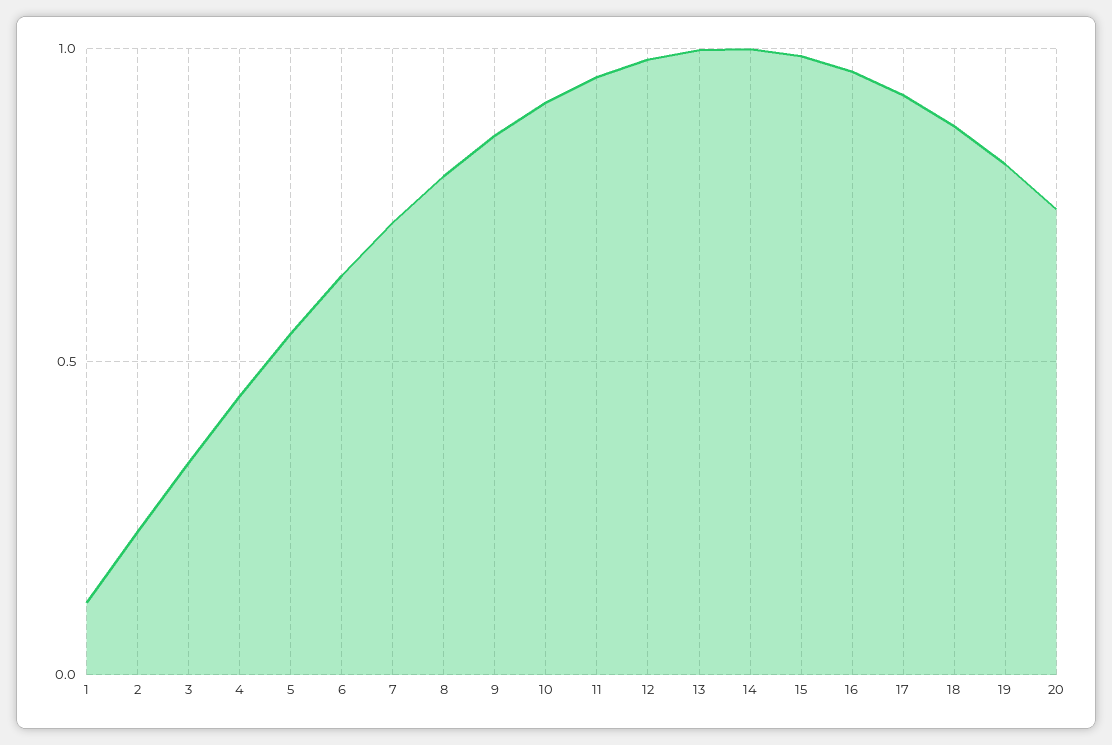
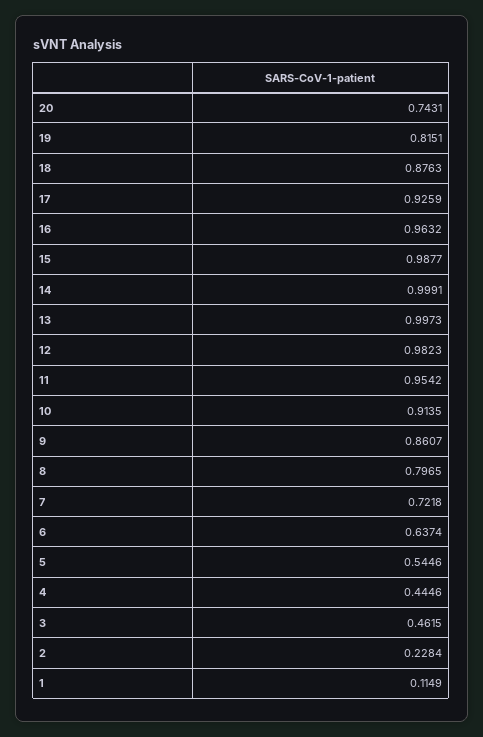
3: 0.35 -> 0.4615

